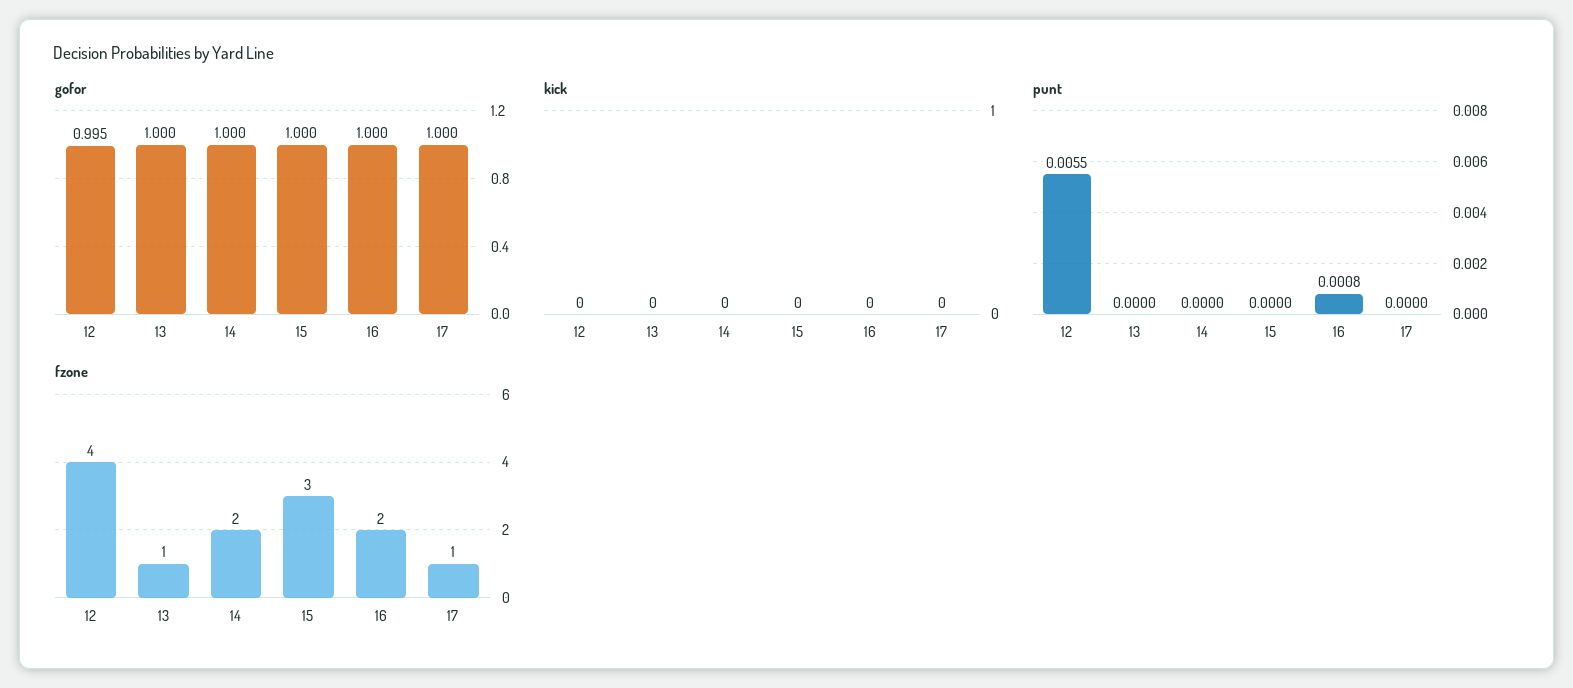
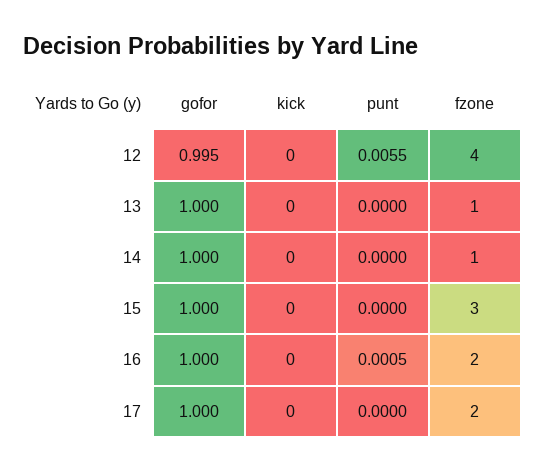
punt, 16: 0.0008 -> 0.0005
fzone, 14: 2 -> 1
fzone, 17: 1 -> 2

